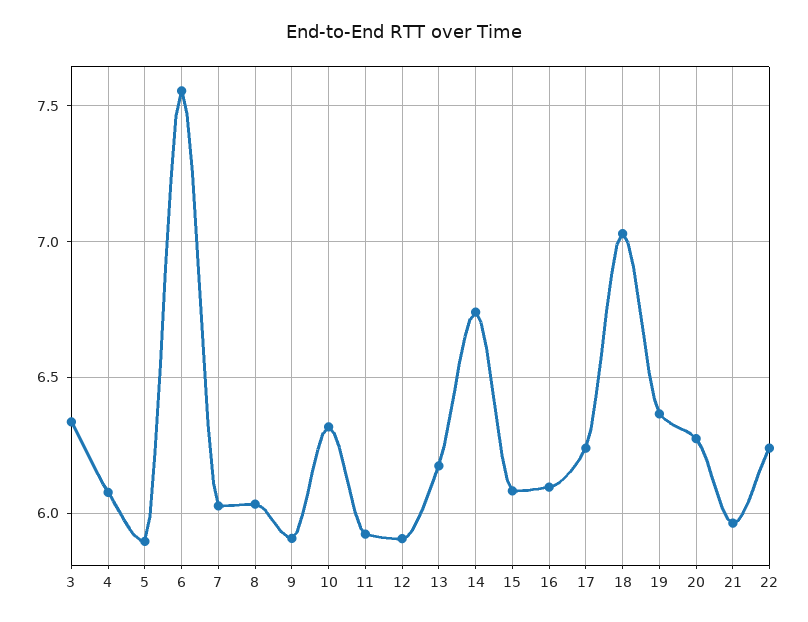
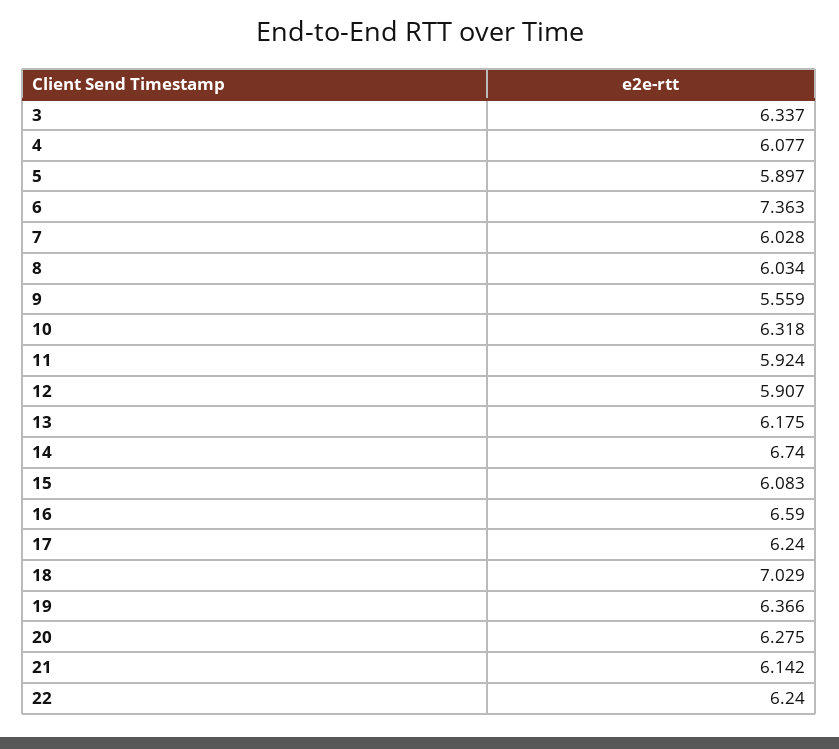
6: 7.55 -> 7.363
9: 5.9 -> 5.559
16: 6.1 -> 6.59
21: 5.95 -> 6.142

